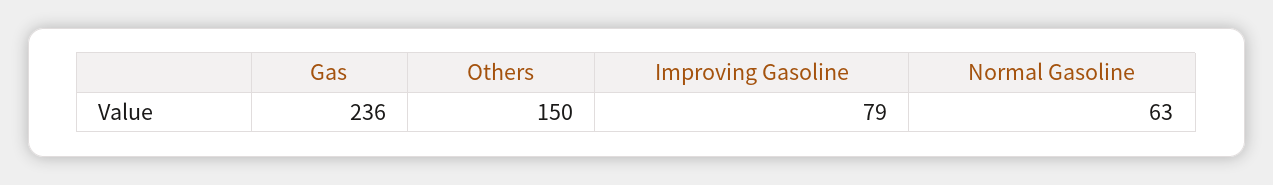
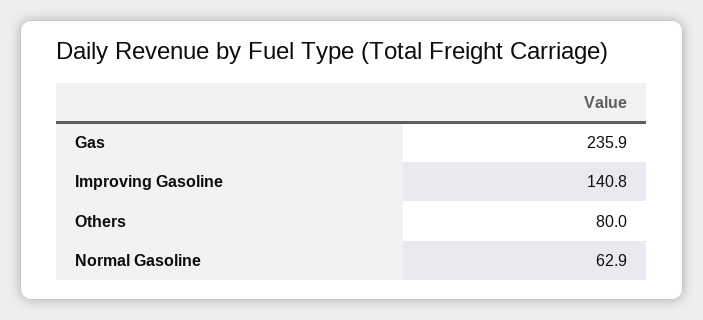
Others: 150 -> 80
Improving Gasoline: 79 -> 140.8

